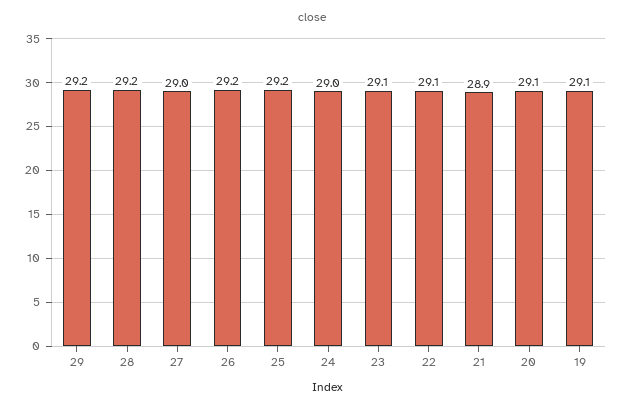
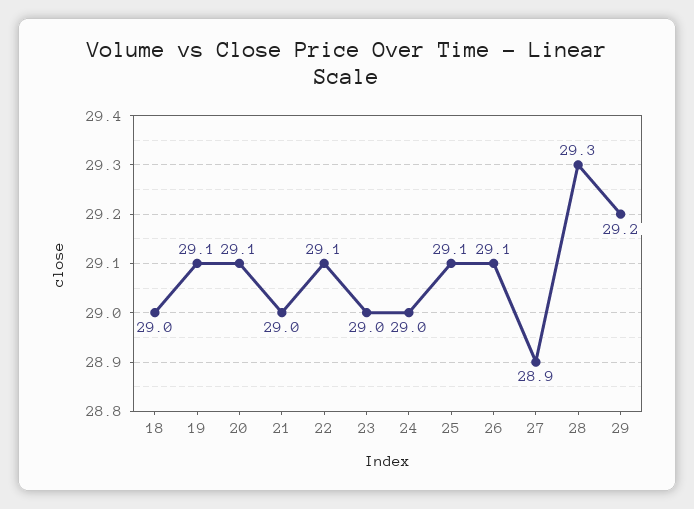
28: 29.2 -> 29.3
27: 29 -> 28.9
26: 29.2 -> 29.1
25: 29.2 -> 29.1
23: 29.1 -> 29
21: 28.9 -> 29
18: none -> 29

